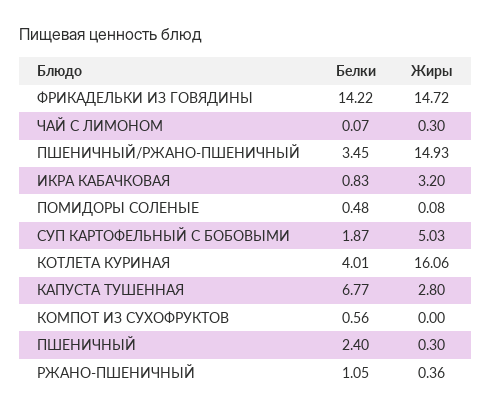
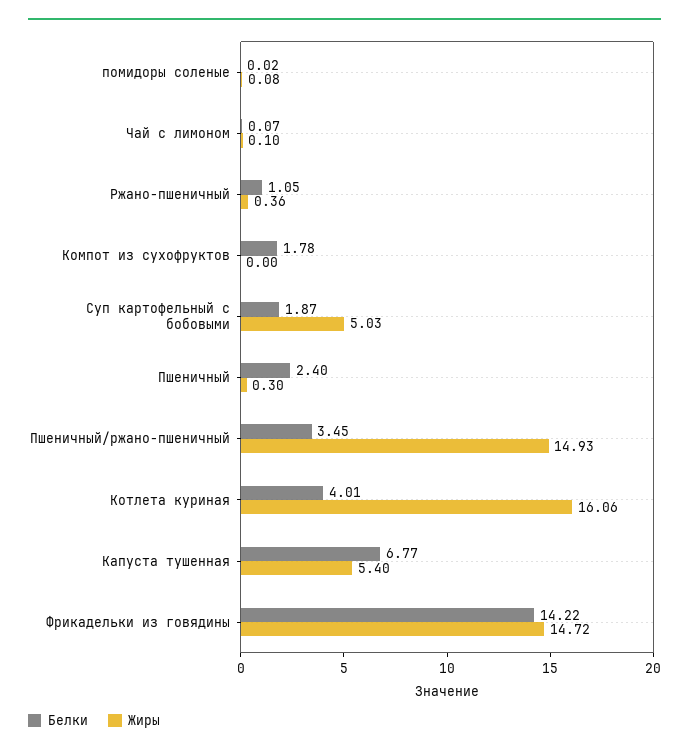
Жиры, ЧАЙ С ЛИМОНОМ: 0.3 -> 0.1
Белки, ИКРА КАБАЧКОВАЯ: 0.83 -> none
Жиры, ИКРА КАБАЧКОВАЯ: 3.2 -> none
Белки, ПОМИДОРЫ СОЛЕНЫЕ: 0.48 -> 0.02
Жиры, КАПУСТА ТУШЕННАЯ: 2.8 -> 5.4
Белки, КОМПОТ ИЗ СУХОФРУКТОВ: 0.56 -> 1.78

